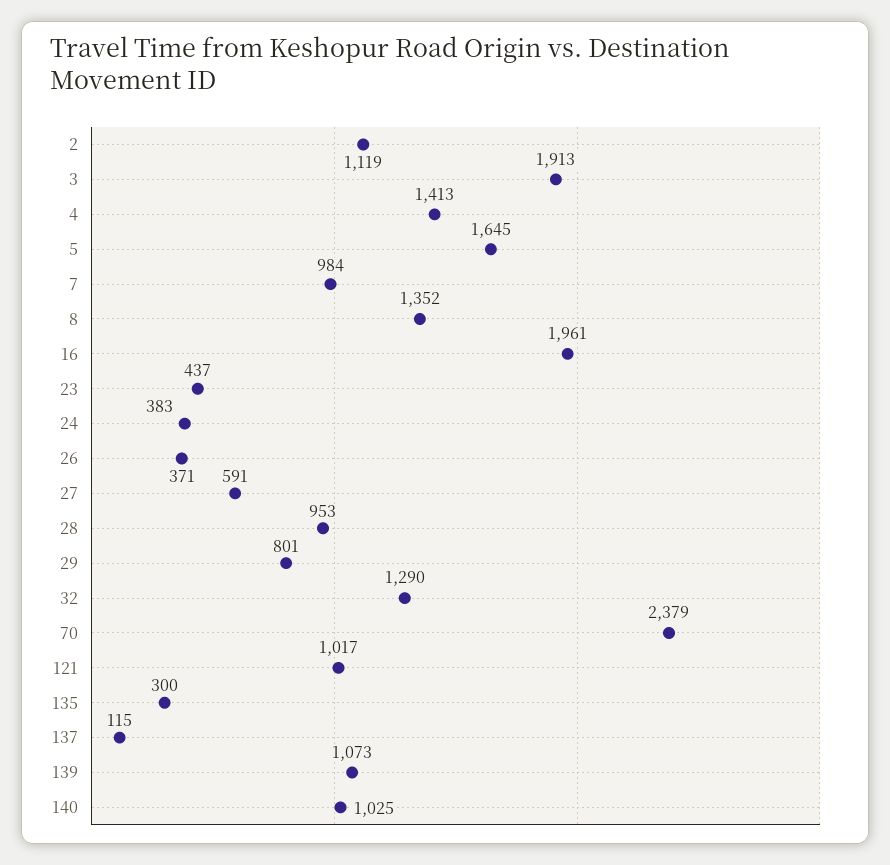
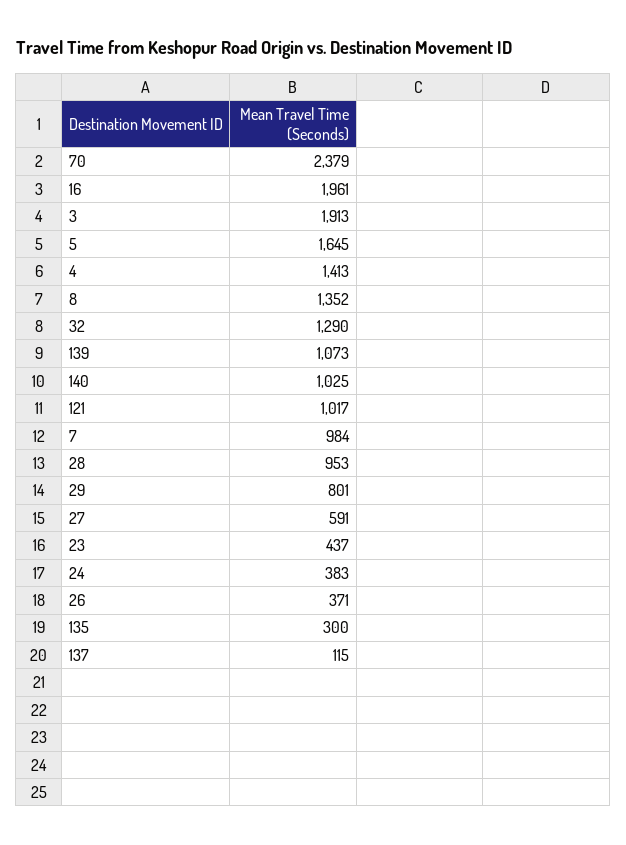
2: 1119 -> none

